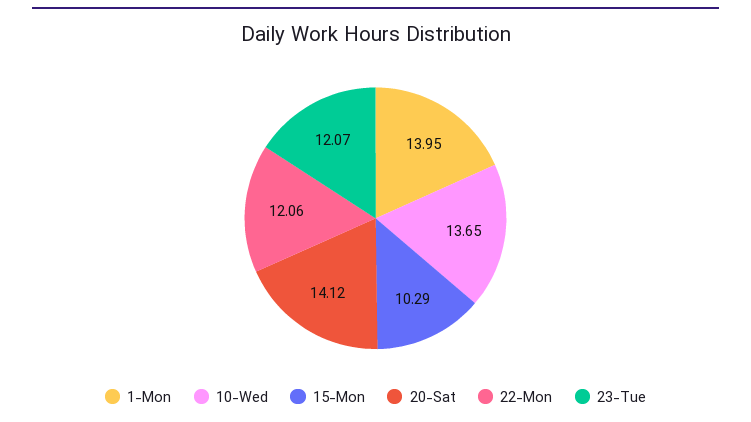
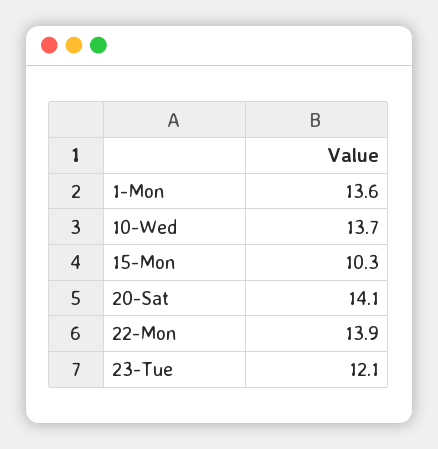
1-Mon: 13.95 -> 13.6
22-Mon: 12.06 -> 13.9

